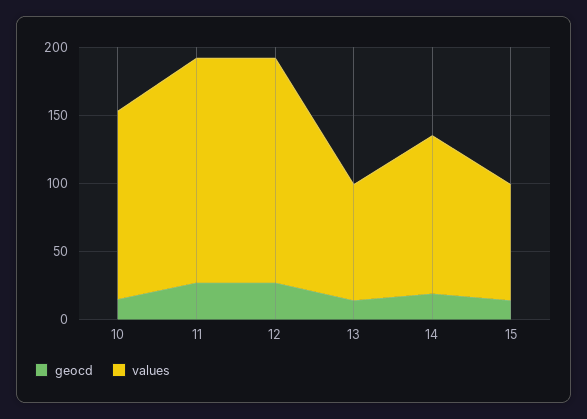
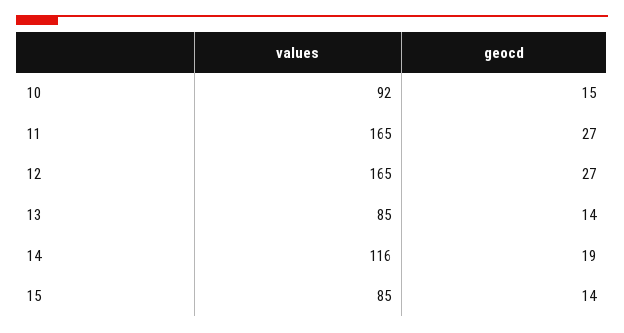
values, 10: 140 -> 92

